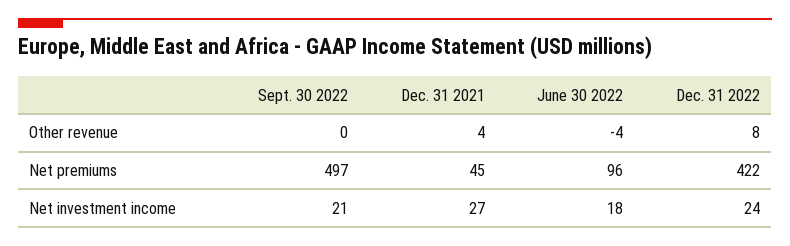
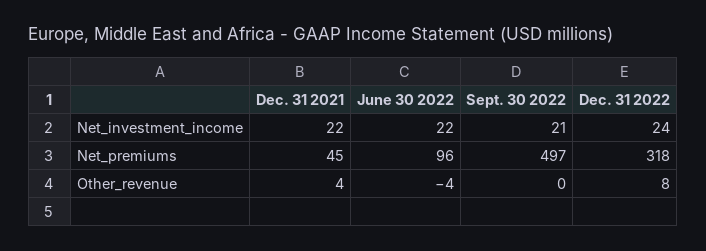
Dec. 31 2022, Net premiums: 422 -> 318
Dec. 31 2021, Net investment income: 27 -> 22
June 30 2022, Net investment income: 18 -> 22

